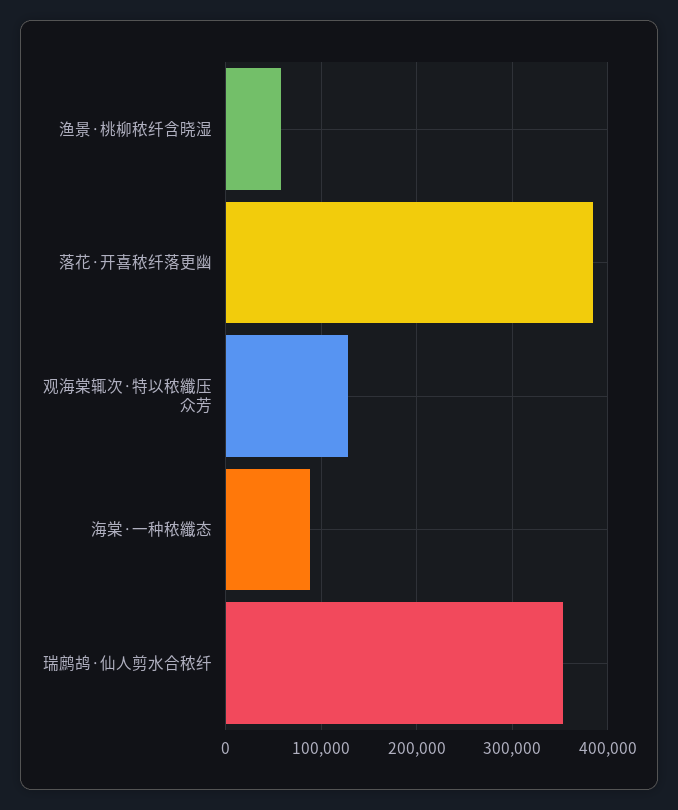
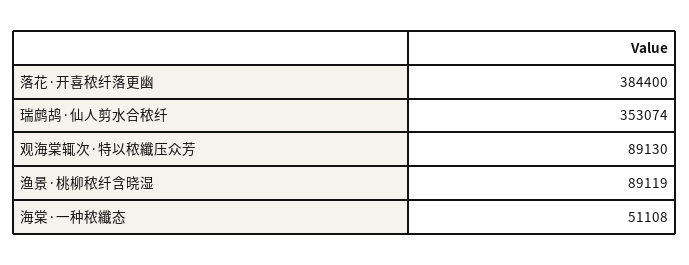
渔景·桃柳秾纤含晓湿: 60000 -> 89119
观海棠辄次·特以秾纖压众芳: 130000 -> 89130
海棠·一种秾纖态: 90000 -> 51108

